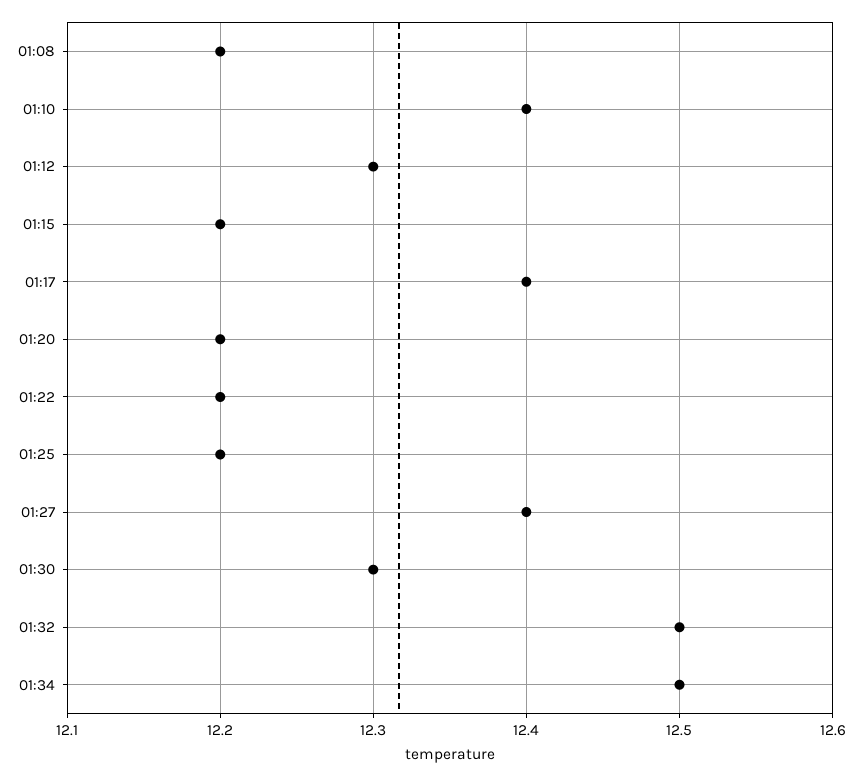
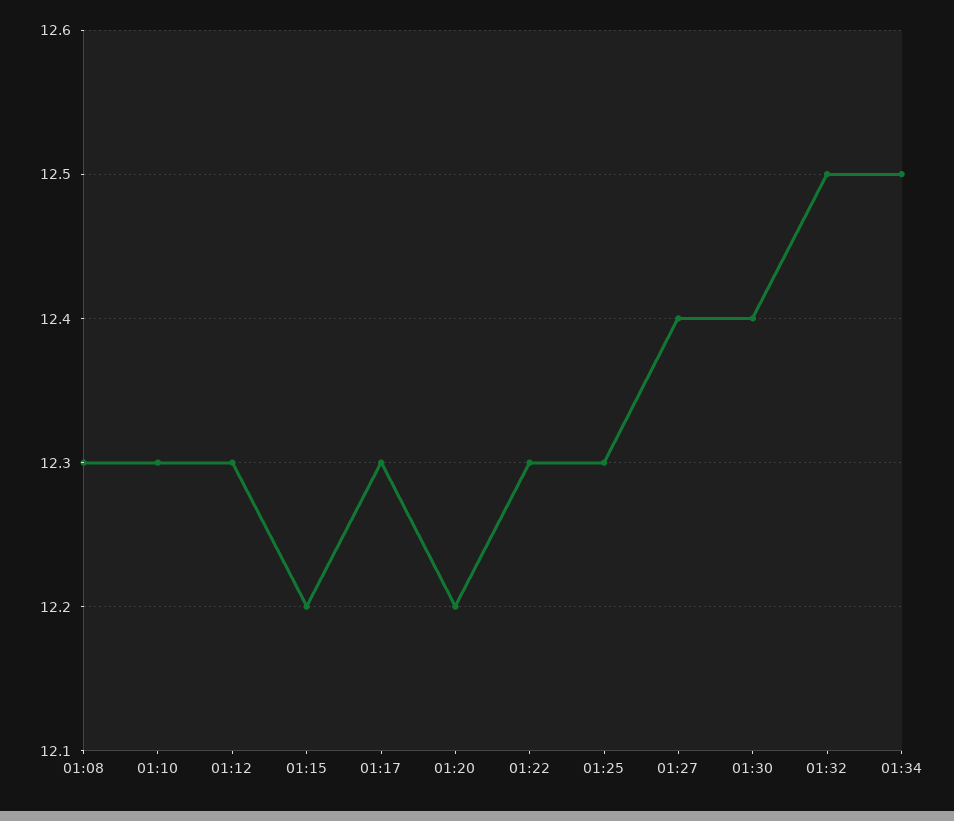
01:08: 12.2 -> 12.3
01:10: 12.4 -> 12.3
01:17: 12.4 -> 12.3
01:22: 12.2 -> 12.3
01:25: 12.2 -> 12.3
01:30: 12.3 -> 12.4

